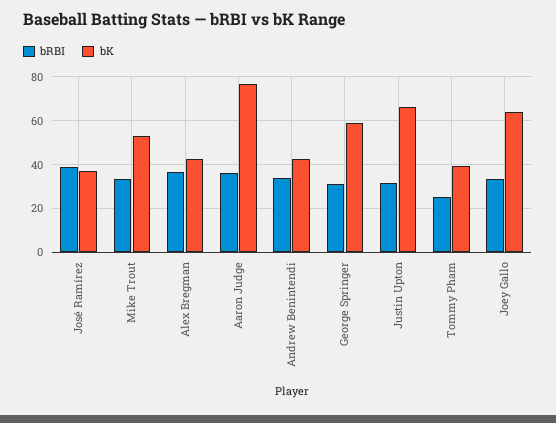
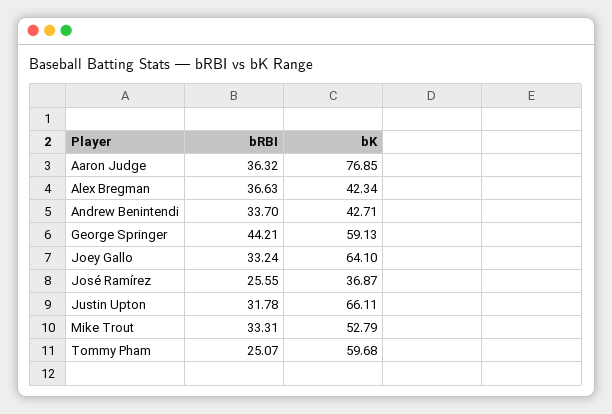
bRBI, José Ramírez: 40 -> 25.55
bRBI, George Springer: 30 -> 44.21
bK, Tommy Pham: 40 -> 59.68

